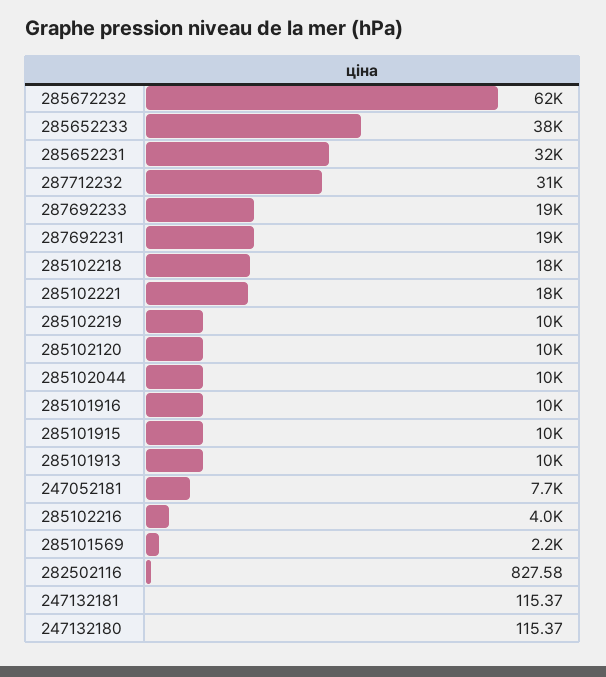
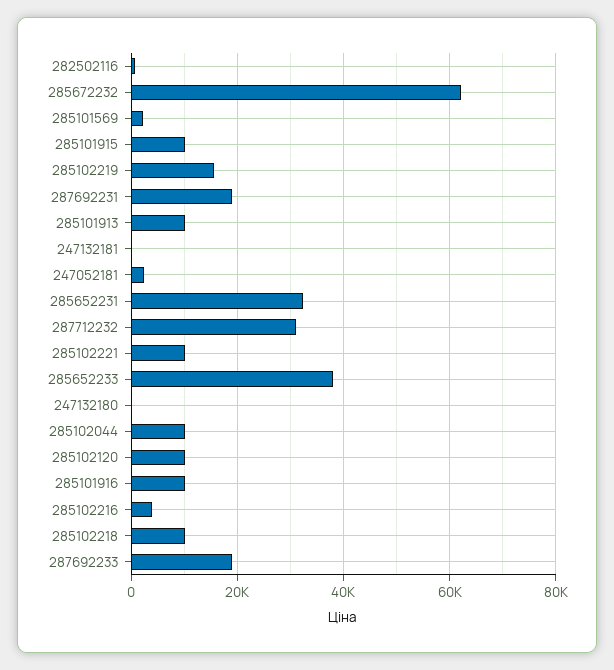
285102218: 18000 -> 10000
285102221: 18000 -> 10000
285102219: 10000 -> 16000
247052181: 7700 -> 2000

